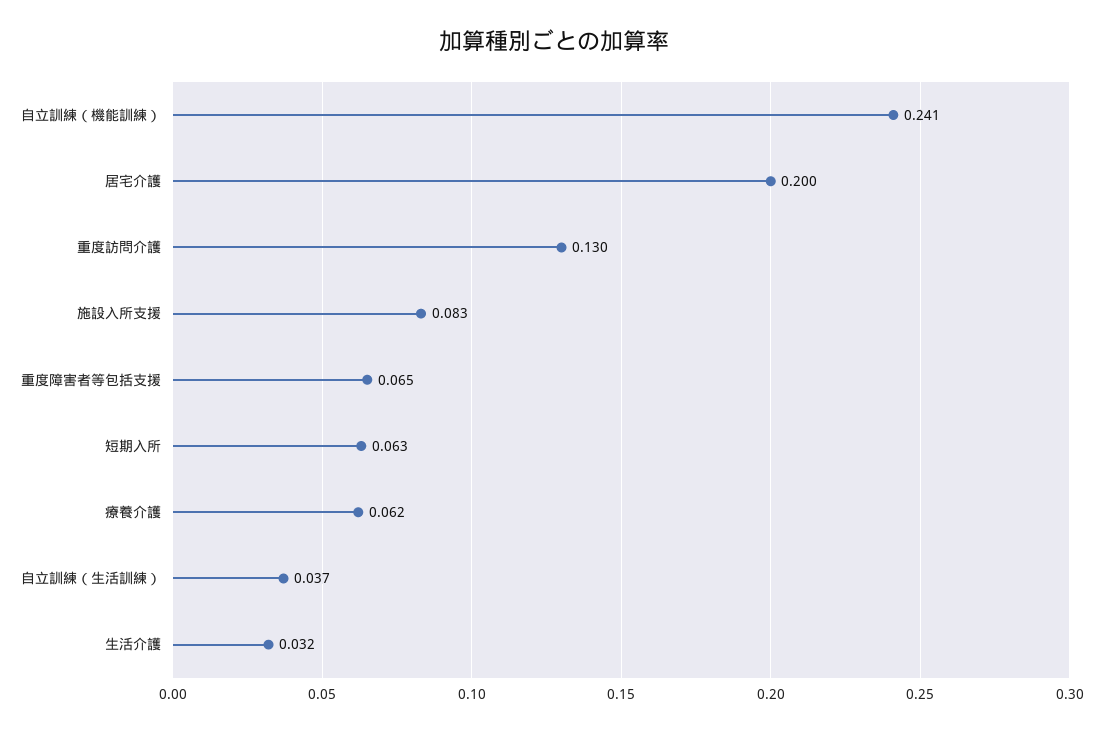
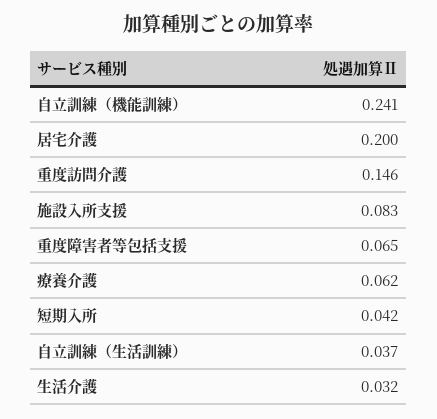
重度訪問介護: 0.13 -> 0.146
短期入所: 0.063 -> 0.042

